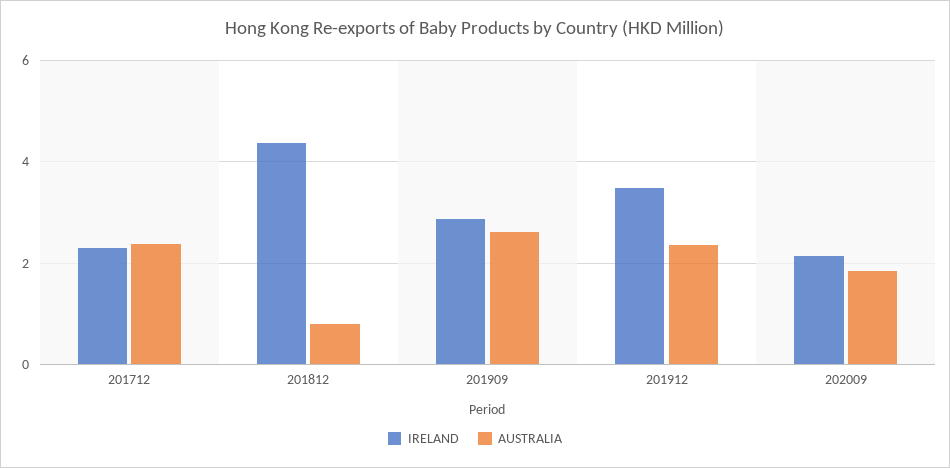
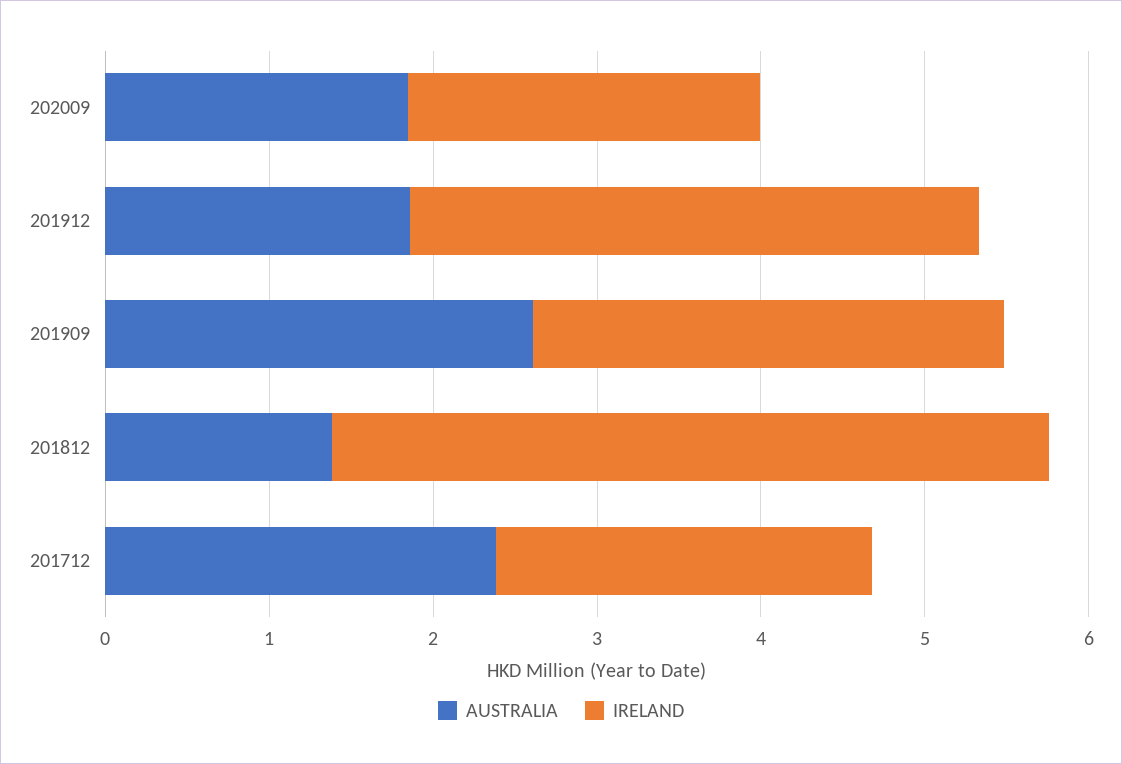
AUSTRALIA, 201812: 0.8 -> 1.4
AUSTRALIA, 201912: 2.4 -> 1.8

